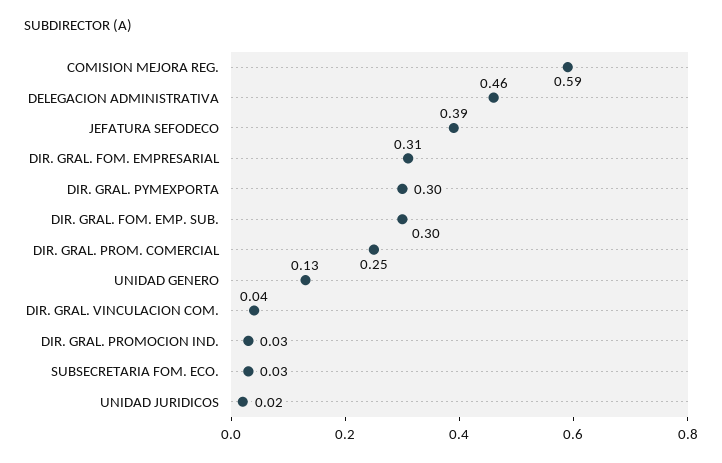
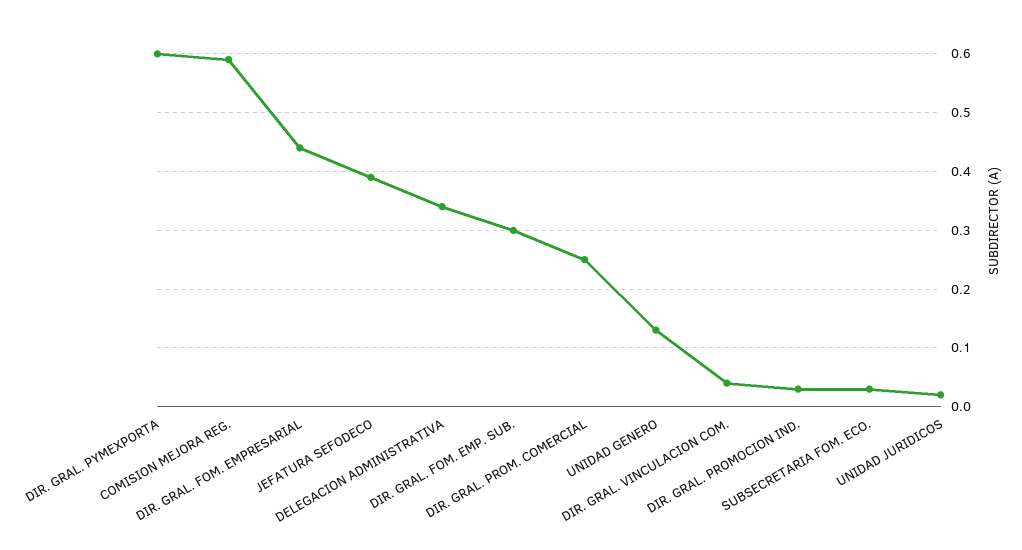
DELEGACION ADMINISTRATIVA: 0.46 -> 0.35
DIR. GRAL. FOM. EMPRESARIAL: 0.31 -> 0.45
DIR. GRAL. PYMEXPORTA: 0.3 -> 0.6

